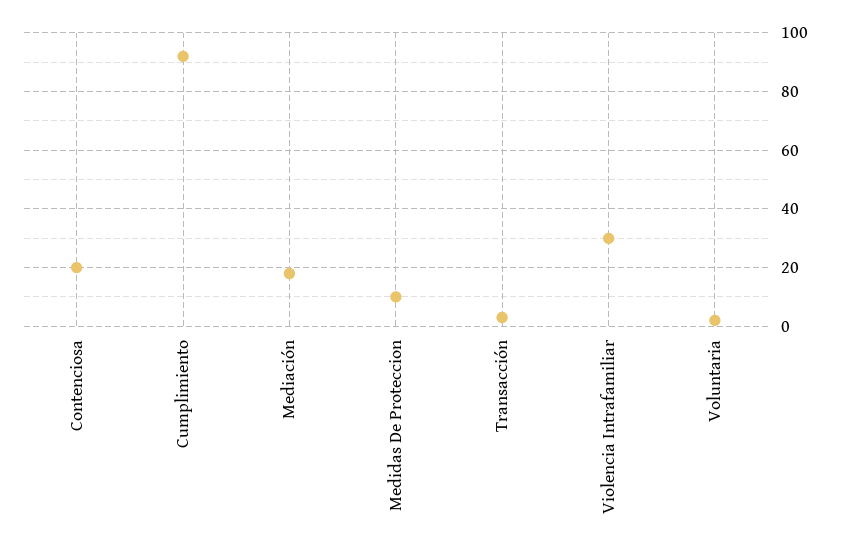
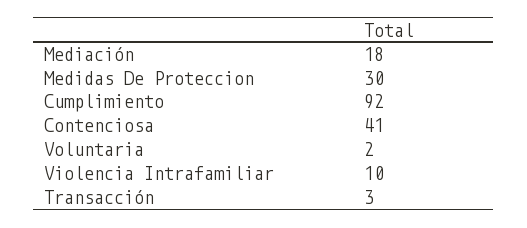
Contenciosa: 20 -> 41
Medidas De Proteccion: 10 -> 30
Violencia Intrafamiliar: 30 -> 10

